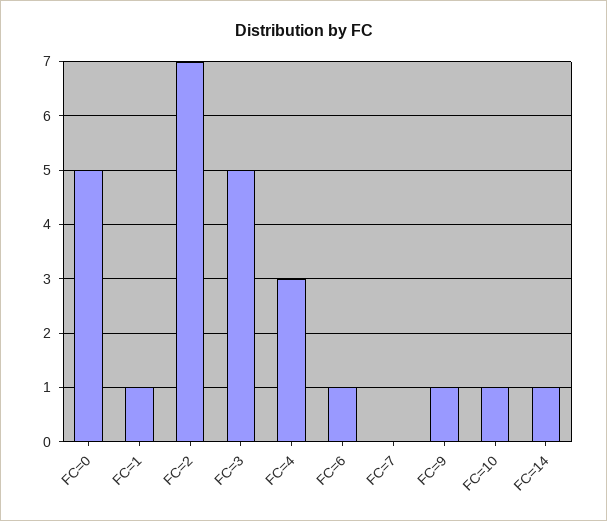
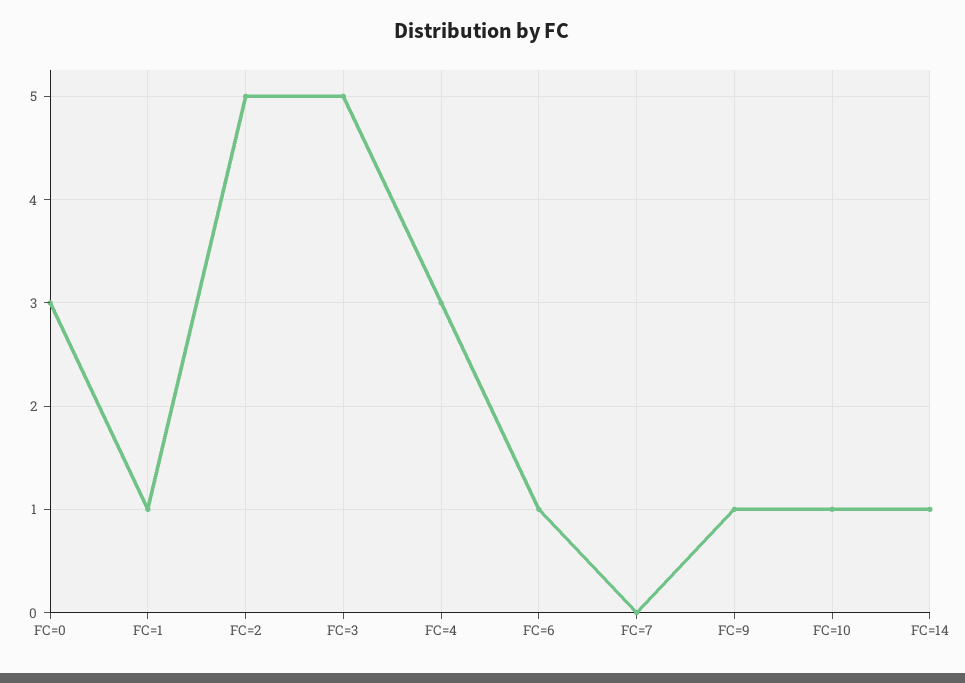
FC=0: 5 -> 3
FC=2: 7 -> 5

